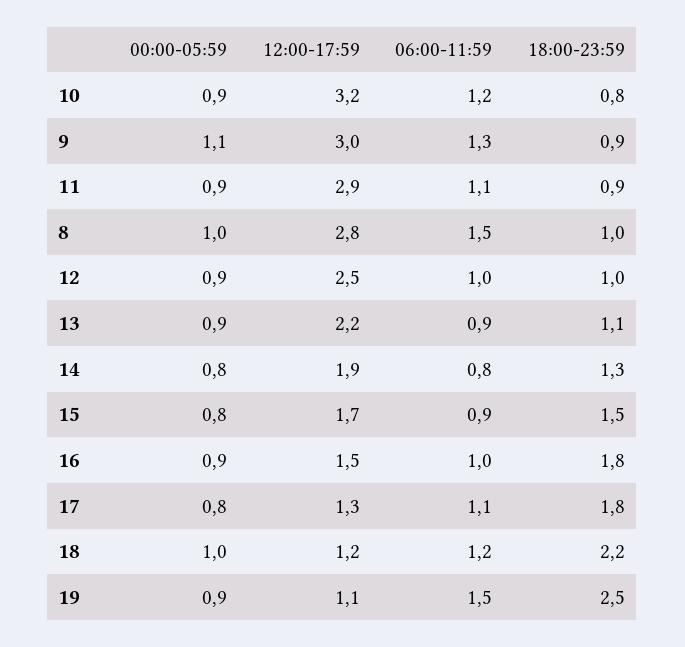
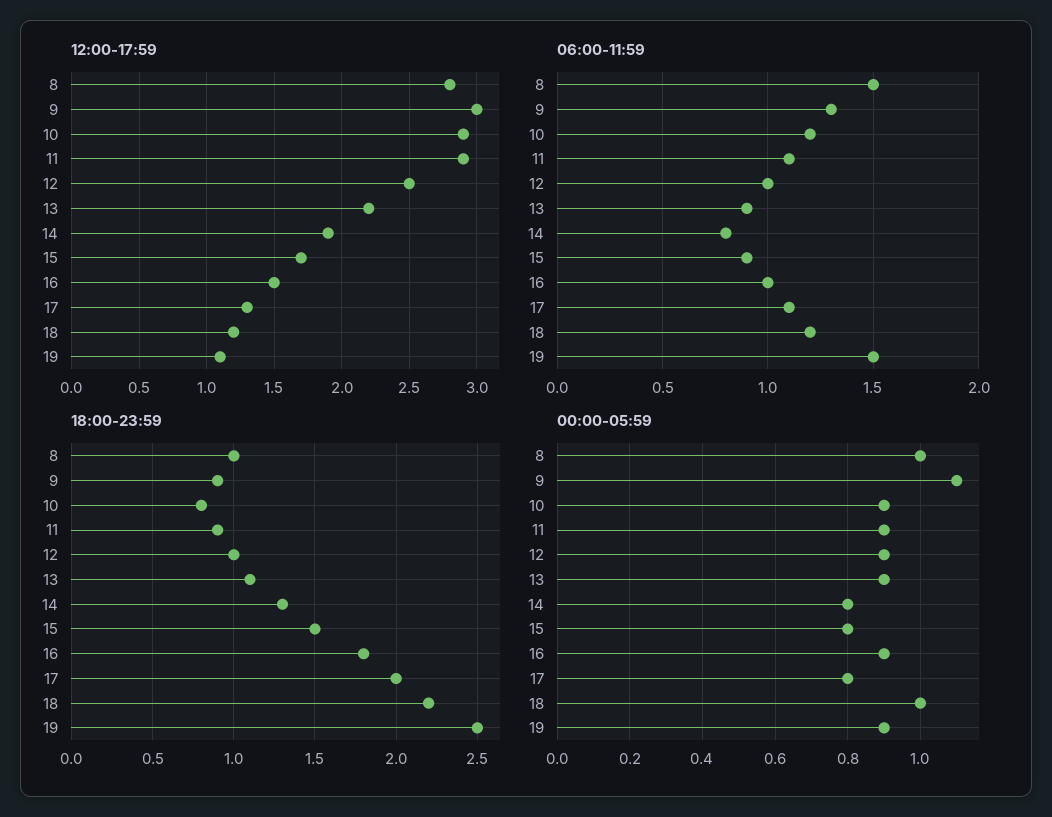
12:00-17:59, 10: 3.2 -> 2.9
18:00-23:59, 17: 1.8 -> 2

